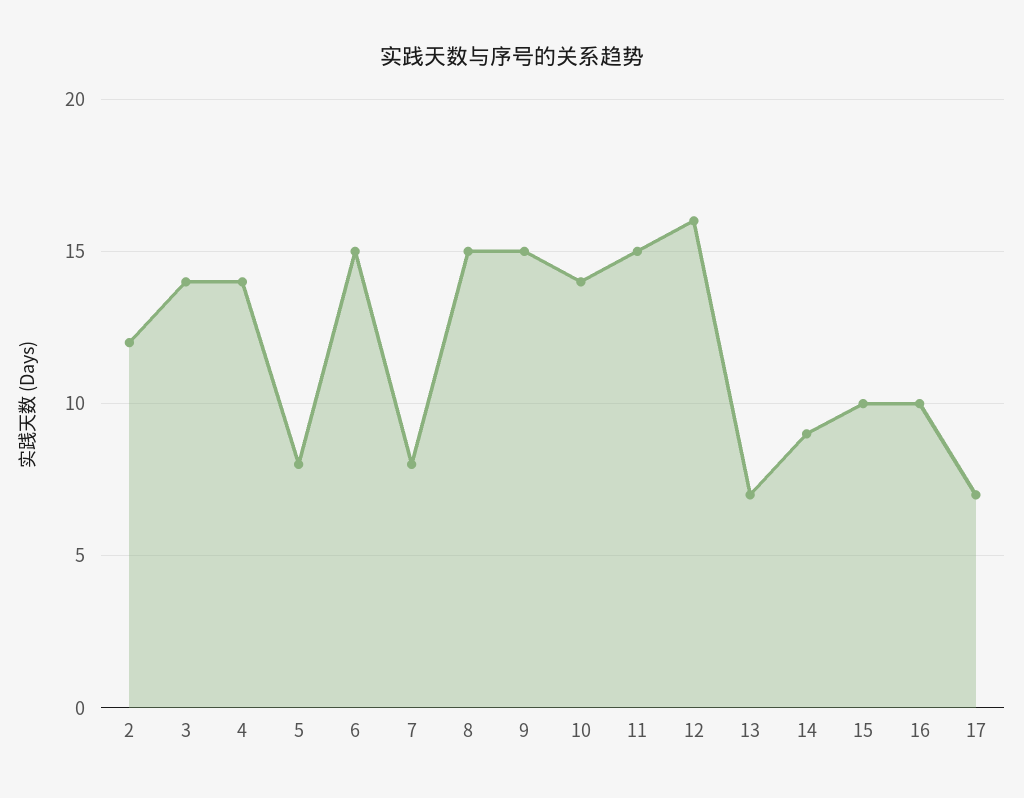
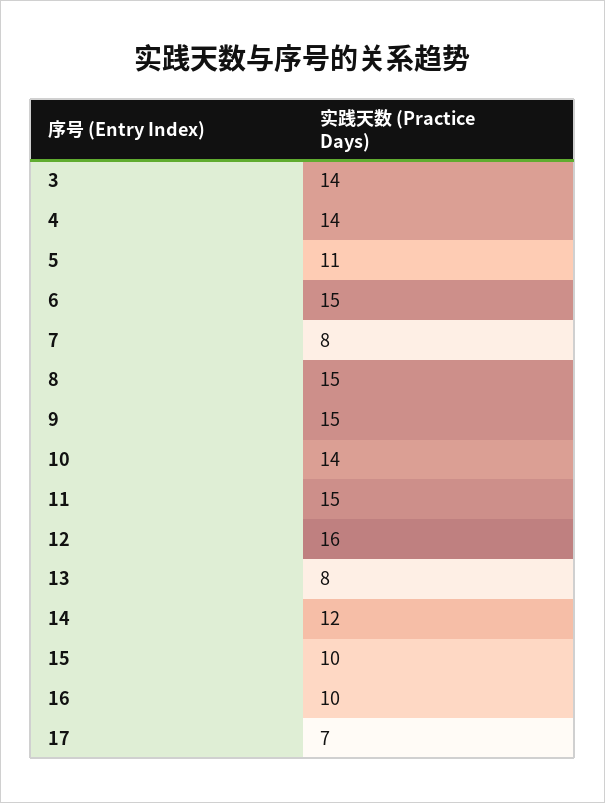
2: 12 -> none
5: 8 -> 11
13: 7 -> 8
14: 9 -> 12

